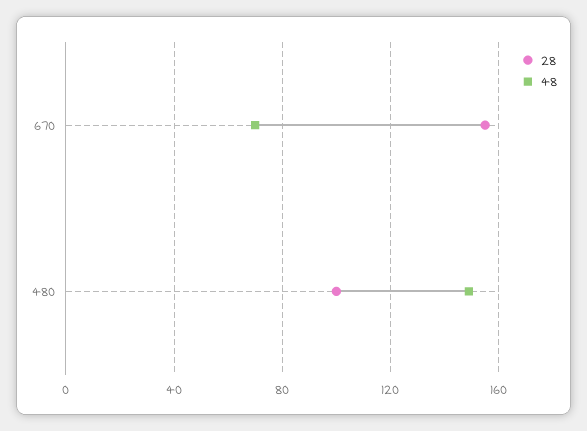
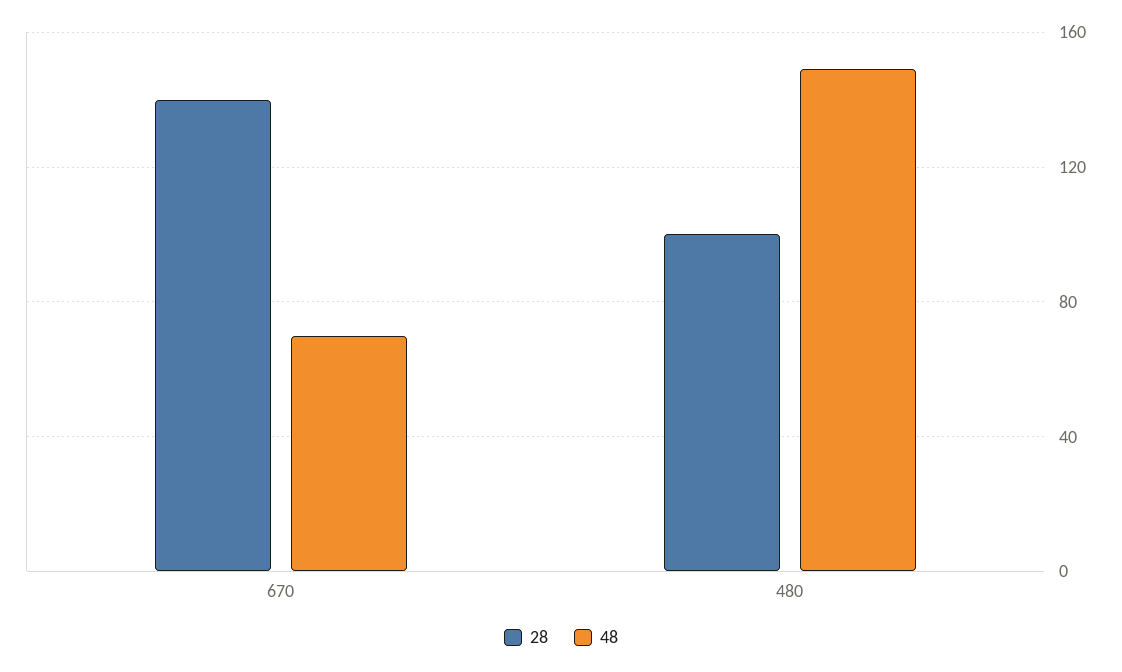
28, 670: 155 -> 140

